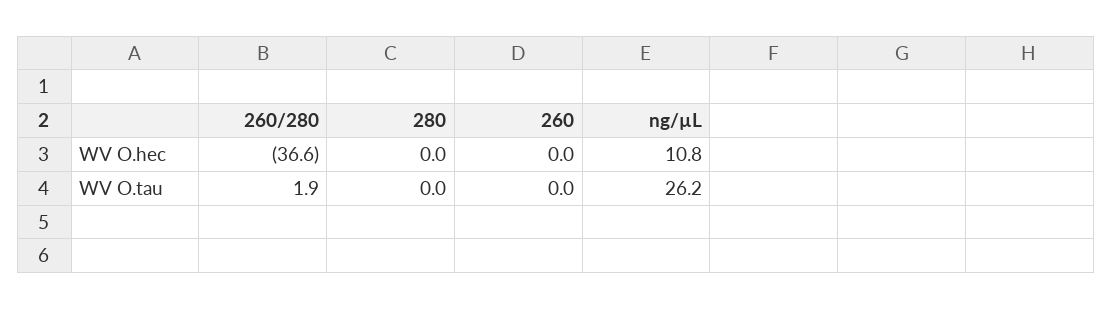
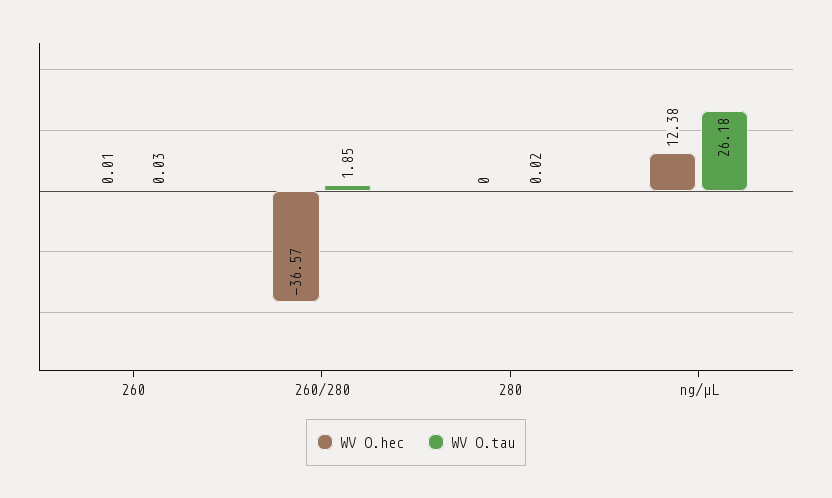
WV O.hec, ng/µL: 10.8 -> 12.38

